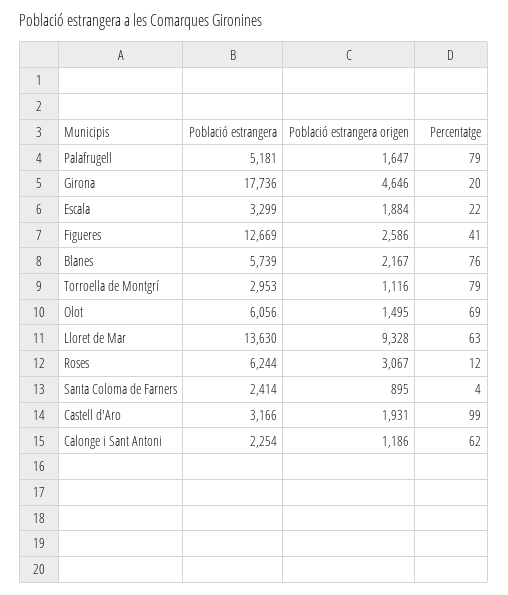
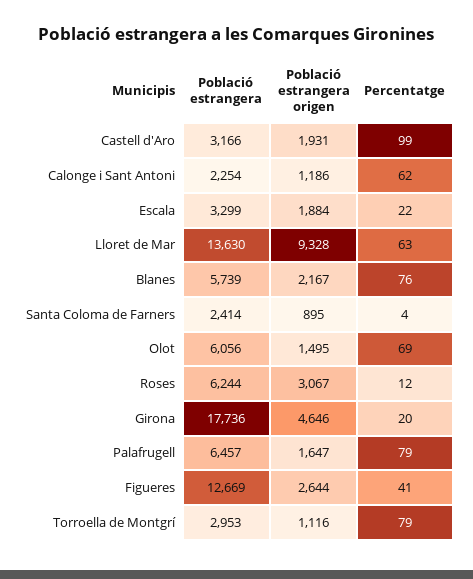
Població estrangera, Palafrugell: 5181 -> 6457
Població estrangera origen, Figueres: 2586 -> 2644

